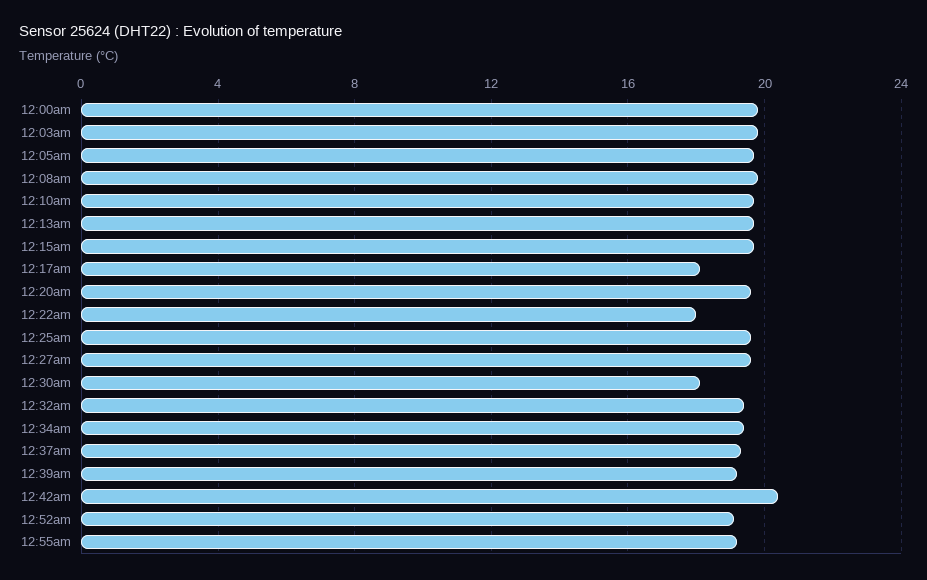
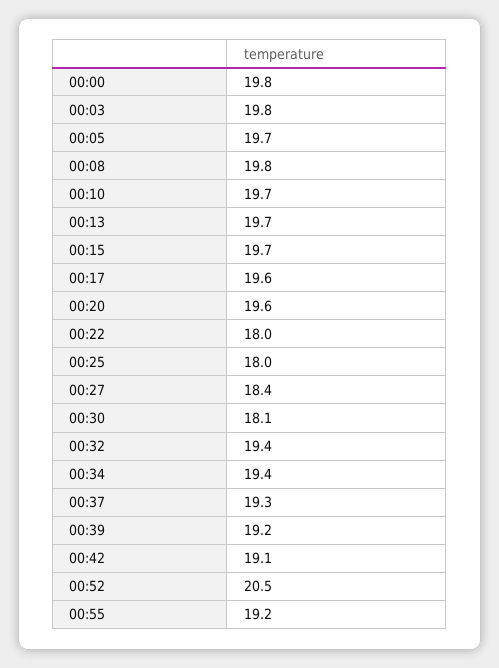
12:17am: 18 -> 19.6
12:25am: 19.5 -> 18
12:27am: 19.5 -> 18.4
12:42am: 20.5 -> 19.1
12:52am: 19 -> 20.5

